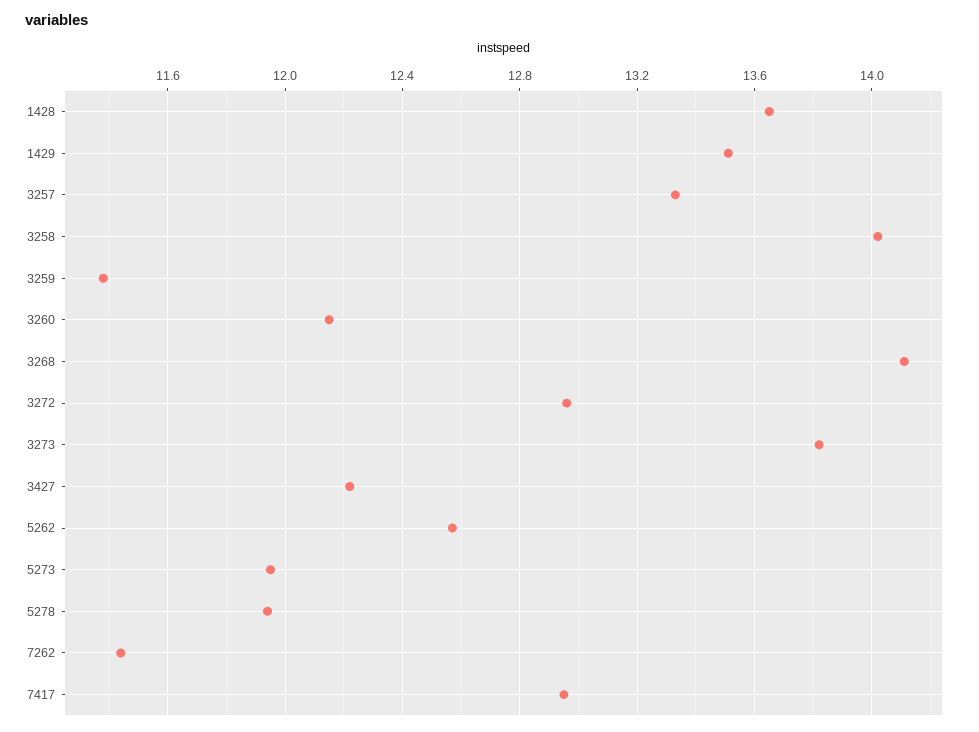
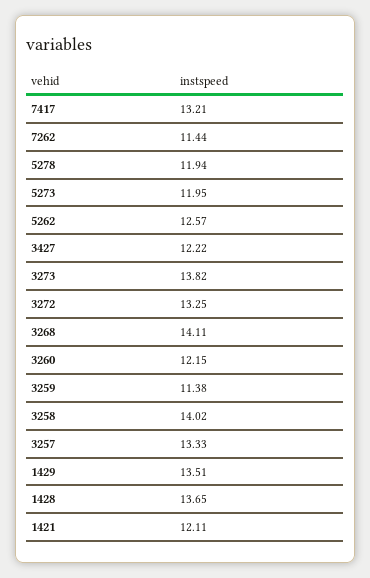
3272: 12.95 -> 13.25
7417: 12.95 -> 13.21
1421: none -> 12.11

